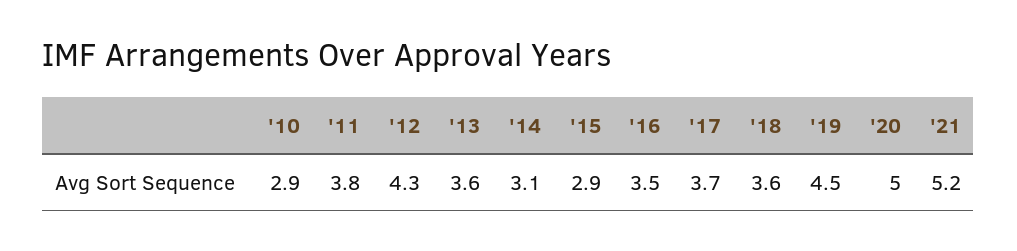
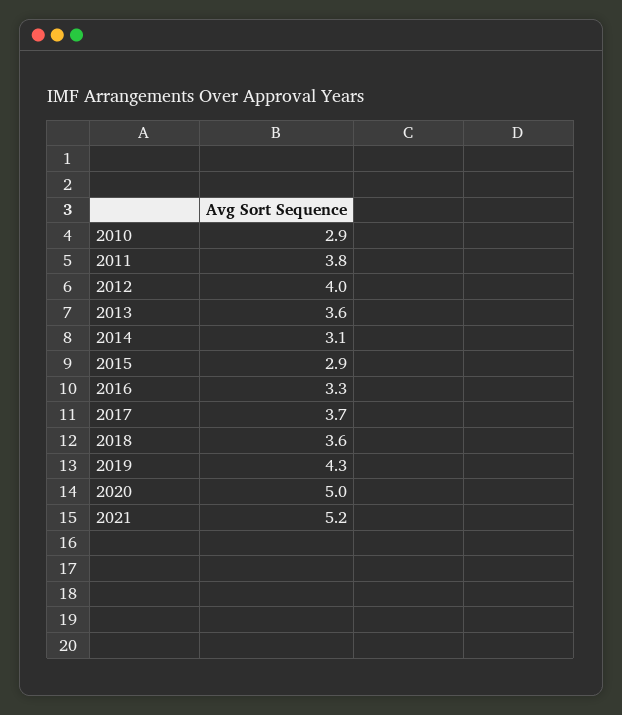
'12: 4.3 -> 4
'16: 3.5 -> 3.3
'19: 4.5 -> 4.3

